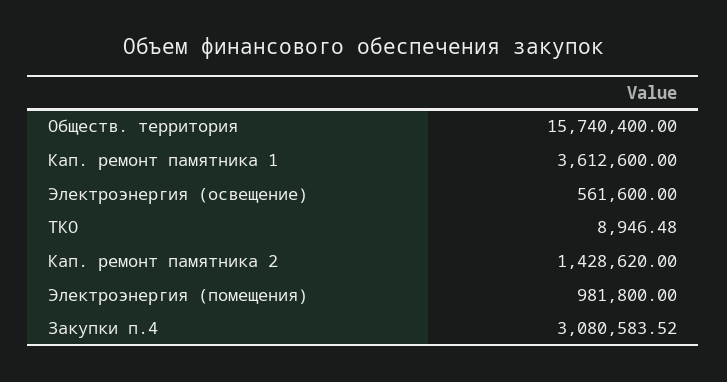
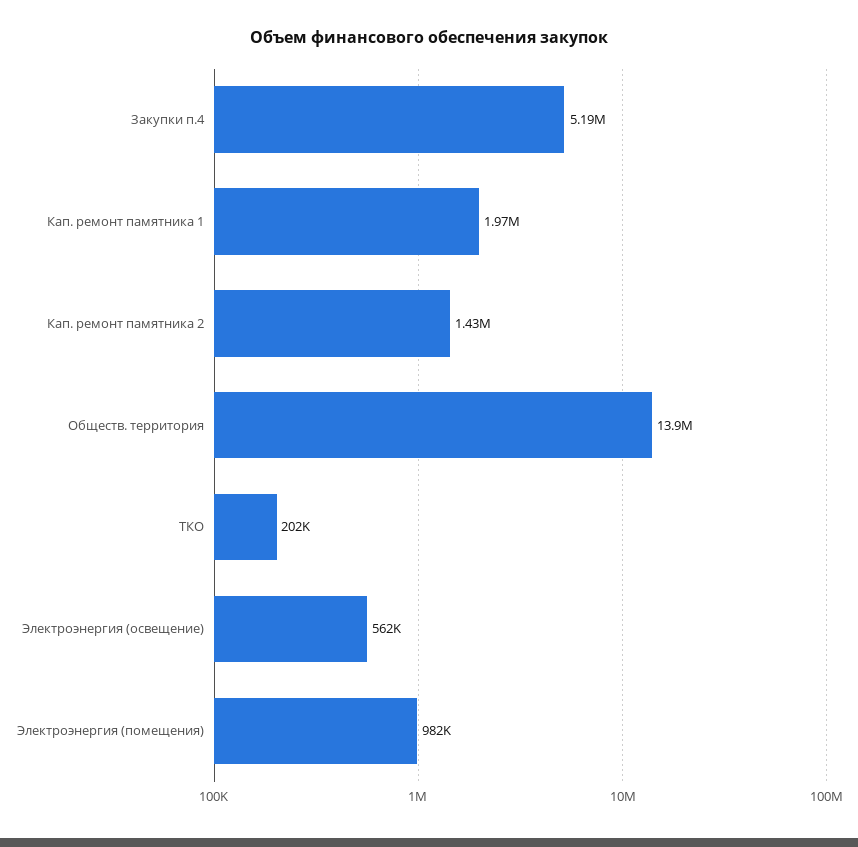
Обществ. территория: 15740400 -> 13900000
Кап. ремонт памятника 1: 3612600 -> 1970000
ТКО: 8946.48 -> 202000
Закупки п.4: 3080583.52 -> 5190000

